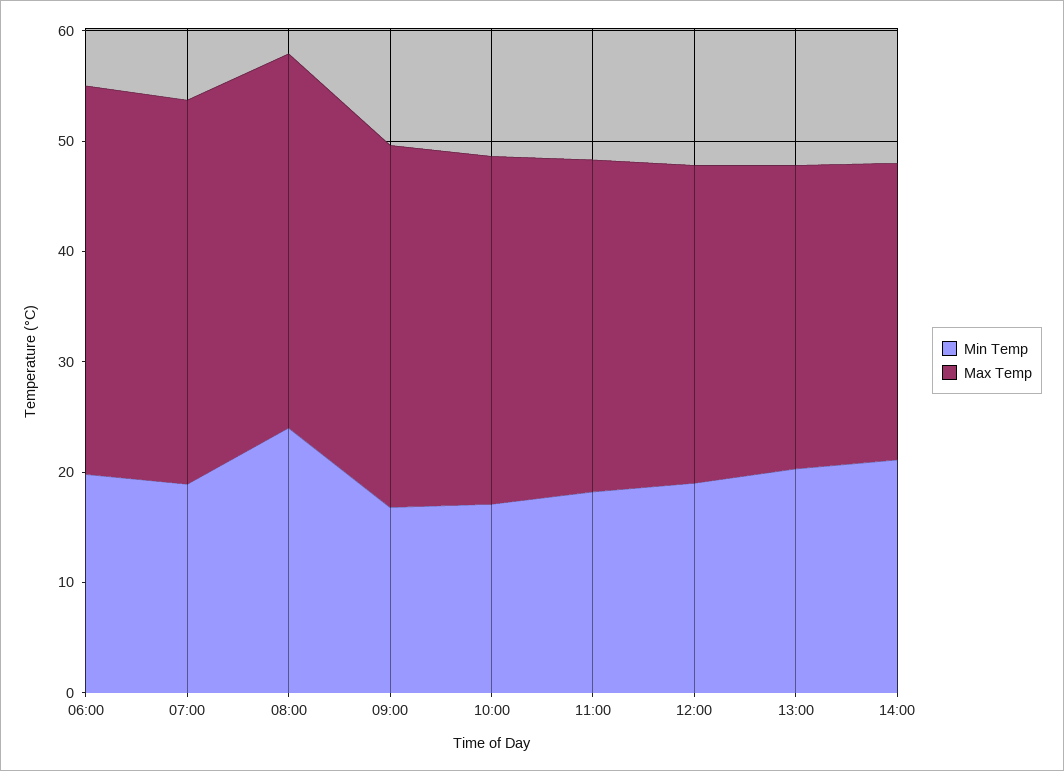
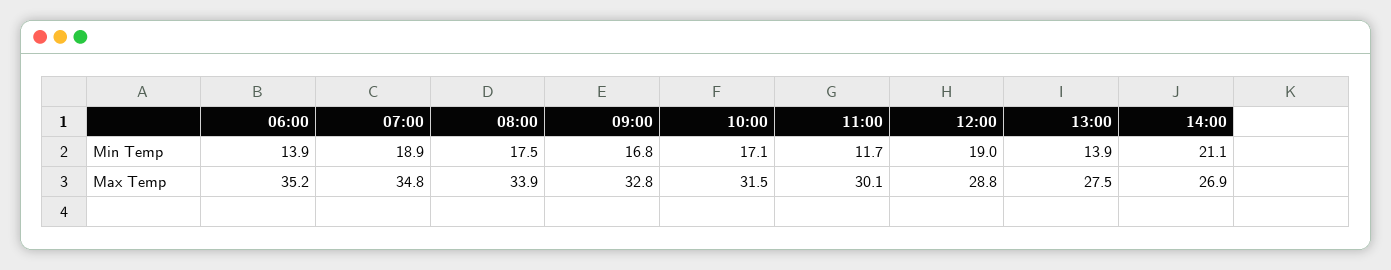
Min Temp, 06:00: 20 -> 13.9
Min Temp, 08:00: 24 -> 17.5
Min Temp, 11:00: 18 -> 11.7
Min Temp, 13:00: 20 -> 13.9

